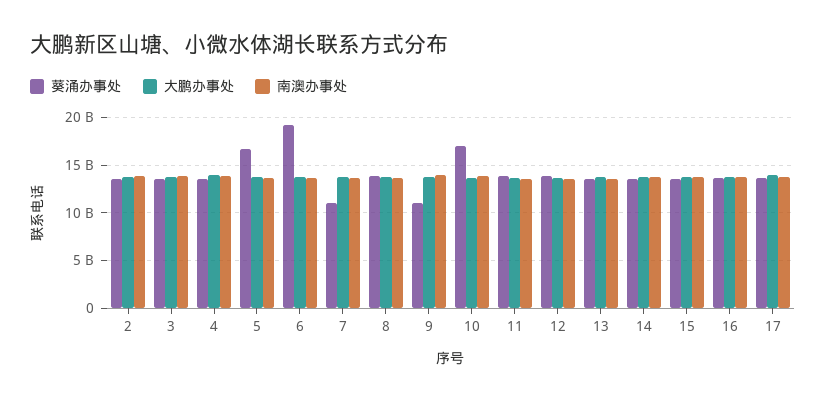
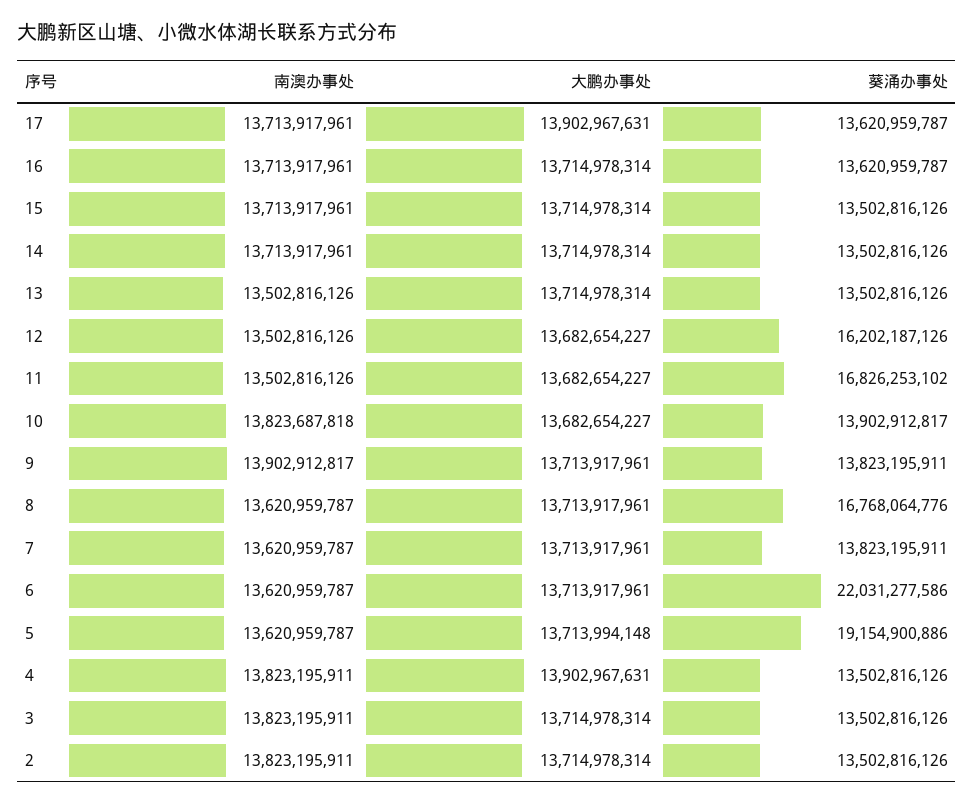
葵涌办事处, 5: 17000000000 -> 19154900886
葵涌办事处, 6: 19000000000 -> 22031277586
葵涌办事处, 7: 11000000000 -> 13823195911
葵涌办事处, 8: 14000000000 -> 16768064776
葵涌办事处, 9: 11000000000 -> 13823195911
葵涌办事处, 10: 17000000000 -> 13902912817
葵涌办事处, 11: 14000000000 -> 16826253102
葵涌办事处, 12: 14000000000 -> 16202187126

